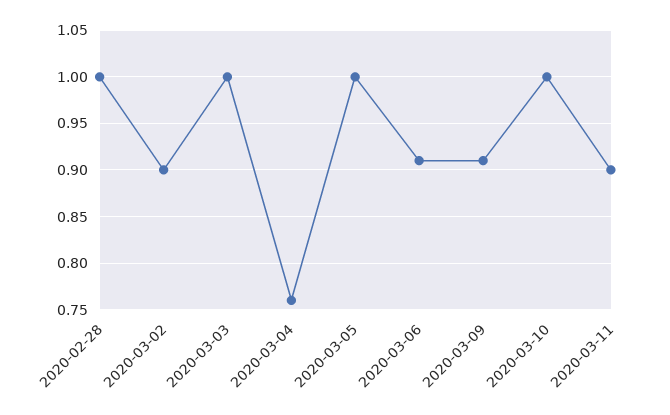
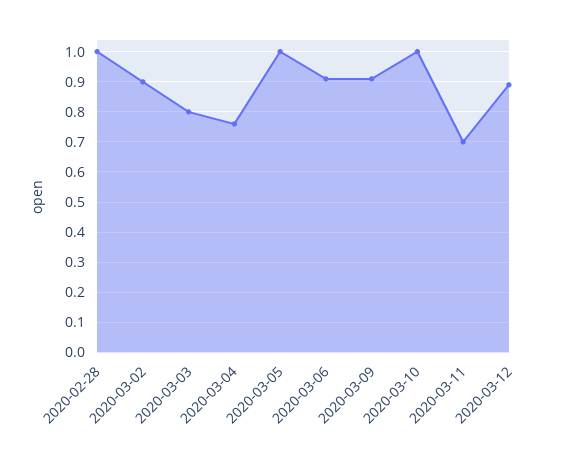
2020-03-03: 1 -> 0.8
2020-03-11: 0.9 -> 0.7
2020-03-12: none -> 0.9

